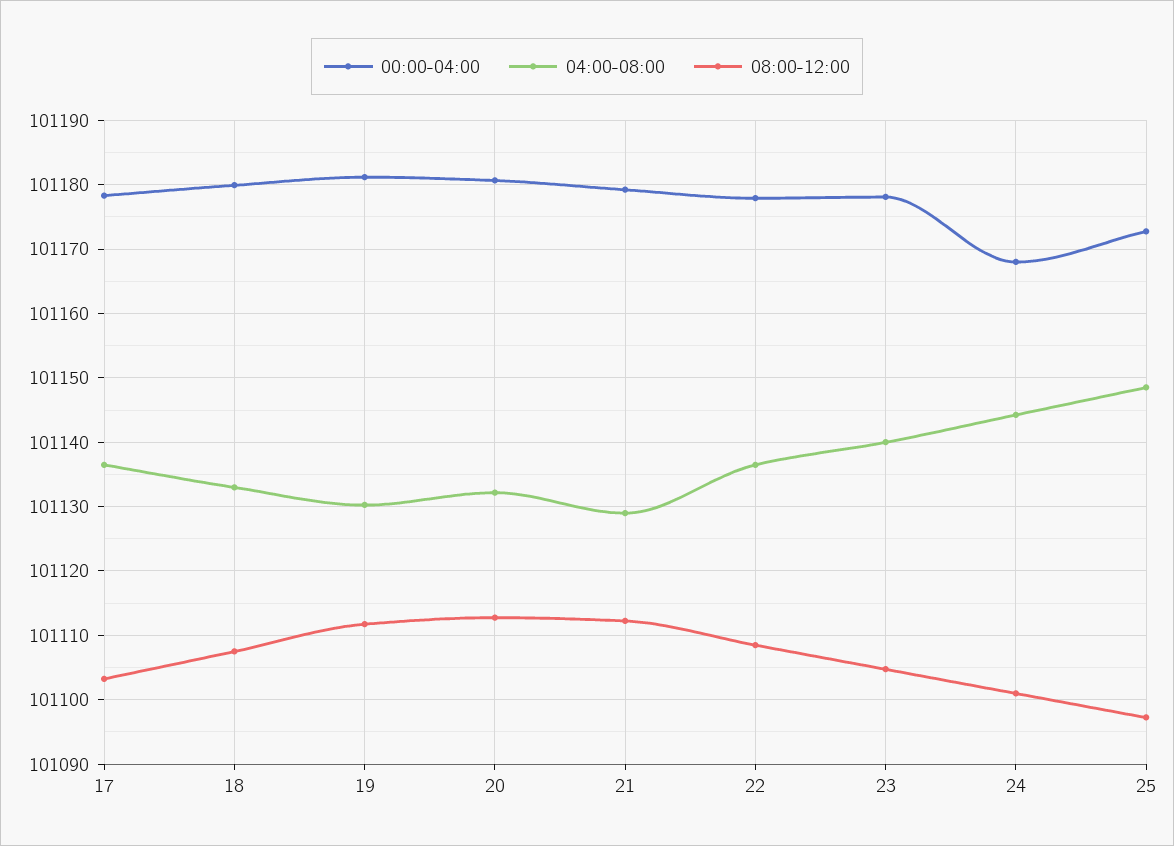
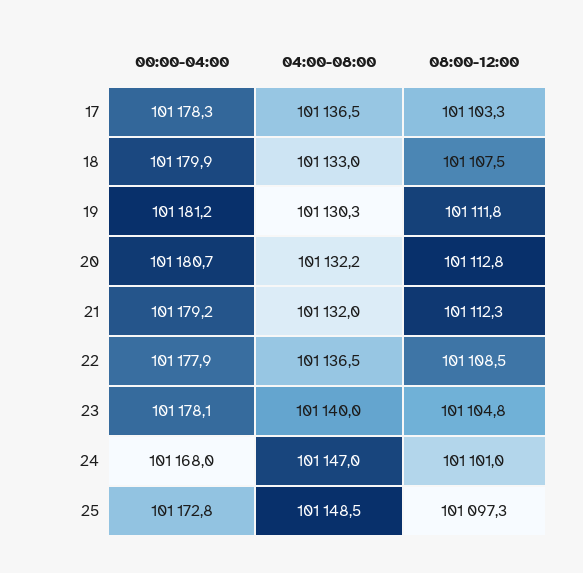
04:00-08:00, 21: 101129 -> 101132
04:00-08:00, 24: 101144 -> 101147

